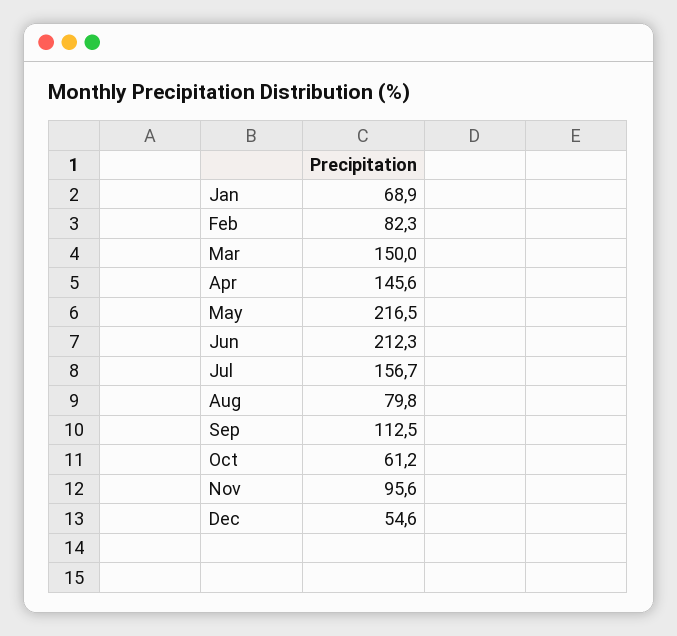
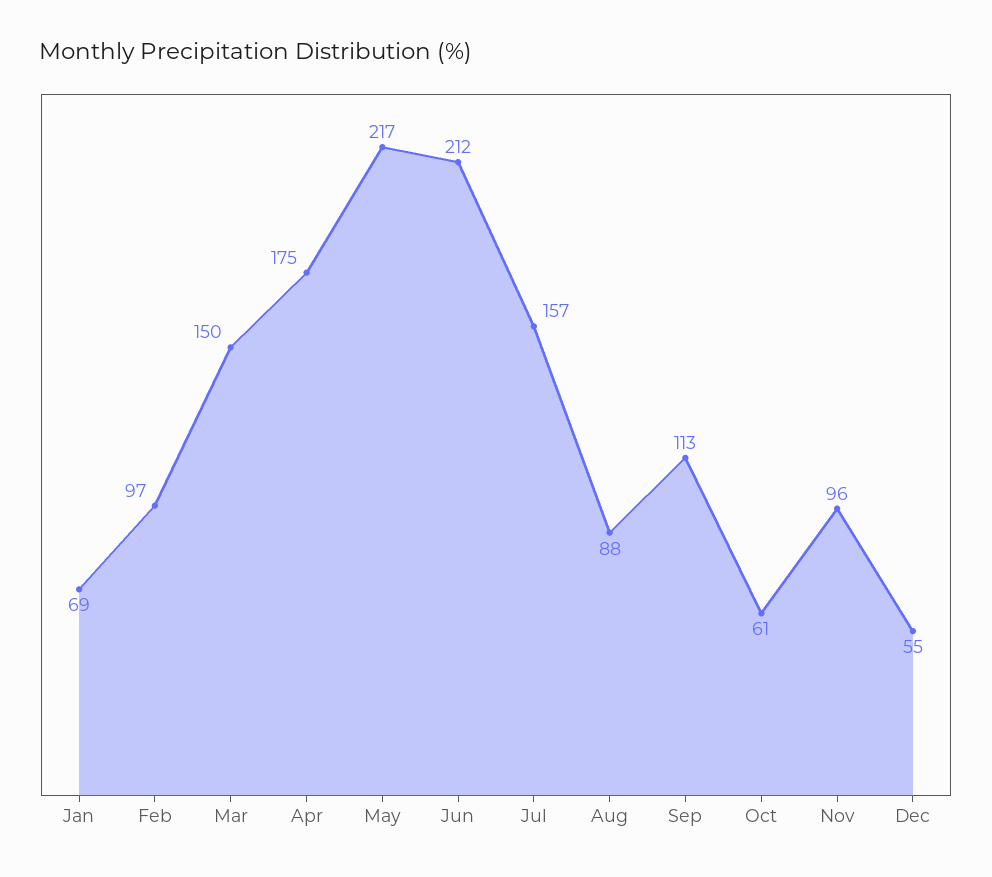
Feb: 82.3 -> 97
Apr: 145.6 -> 175
Aug: 79.8 -> 88

